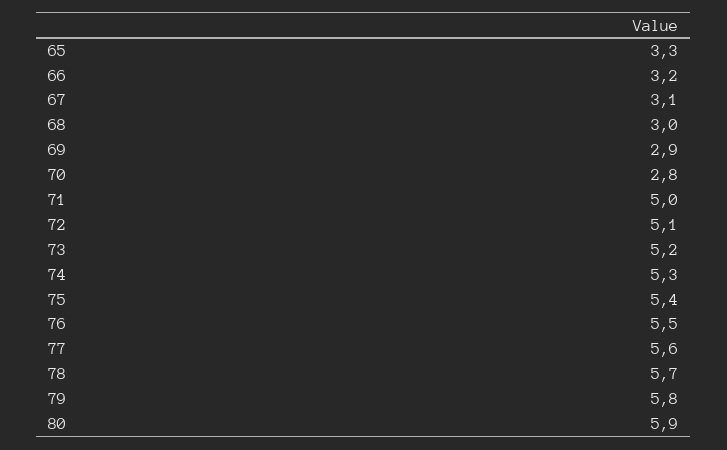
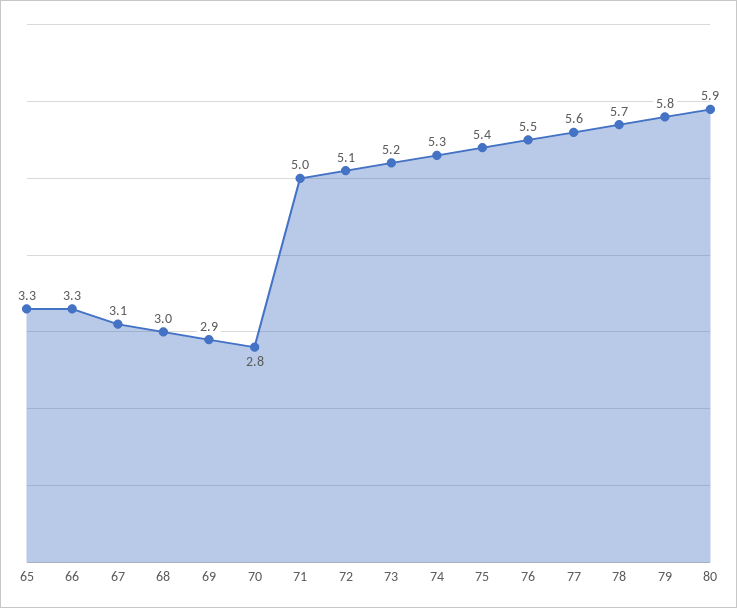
66: 3.2 -> 3.3

